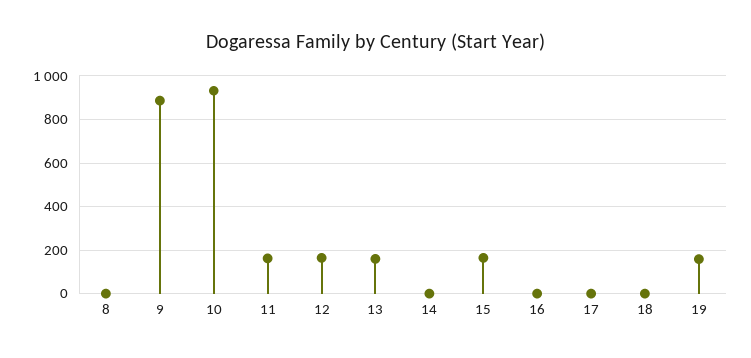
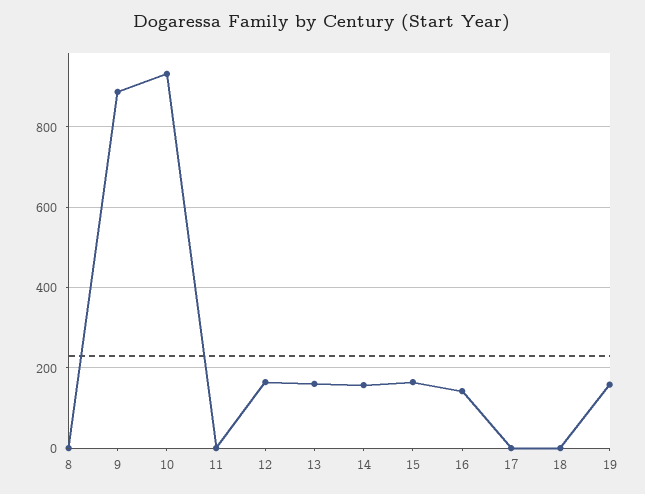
11: 150 -> 0
14: 0 -> 160
16: 0 -> 140

